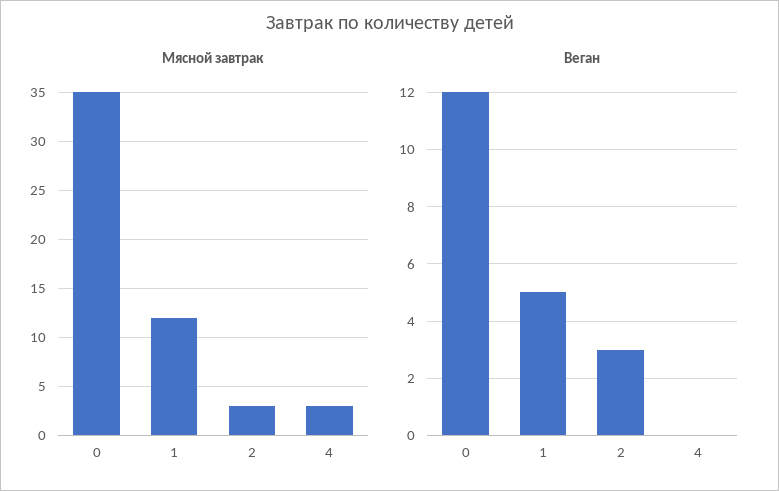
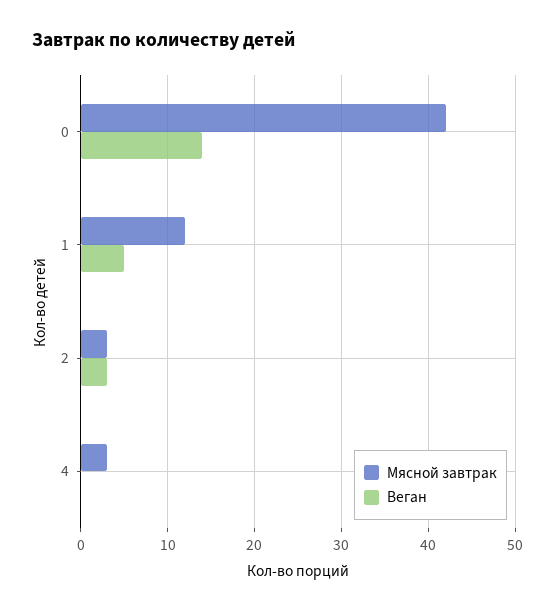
Мясной завтрак, 0: 35 -> 42
Веган, 0: 12 -> 14

